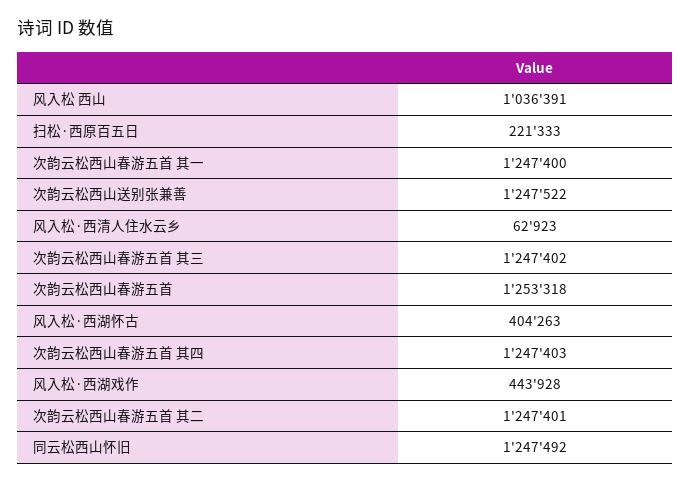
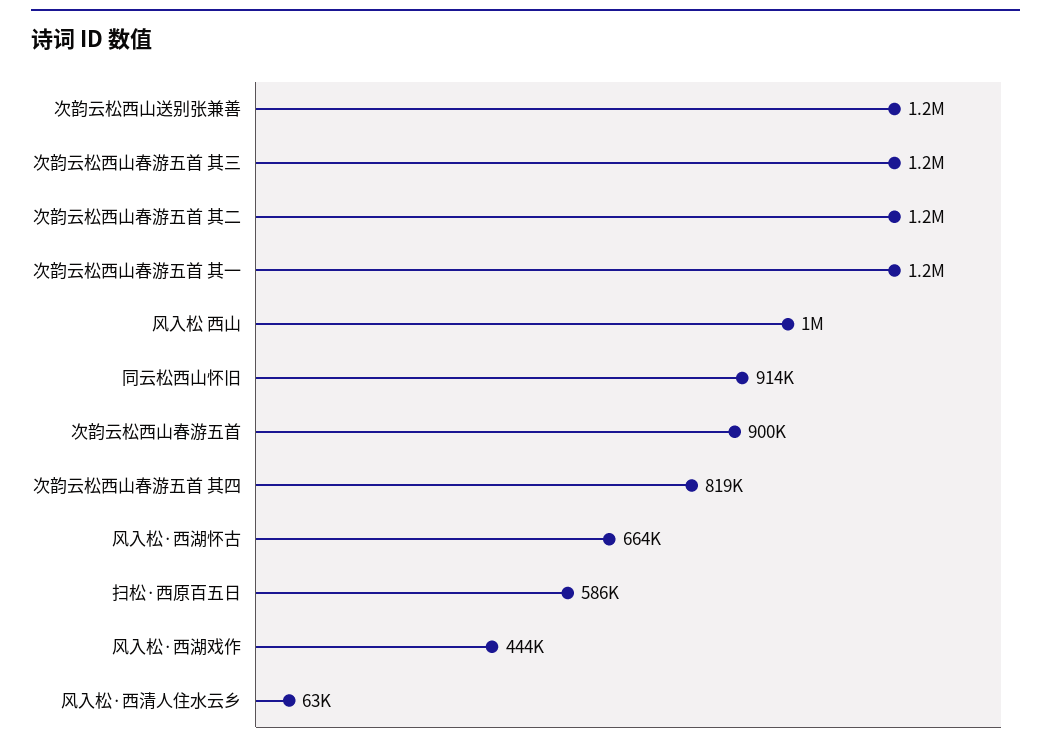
扫松·西原百五日: 221333 -> 586000
次韵云松西山春游五首: 1253318 -> 900000
风入松·西湖怀古: 404263 -> 664000
次韵云松西山春游五首 其四: 1247403 -> 819000
同云松西山怀旧: 1247492 -> 914000

